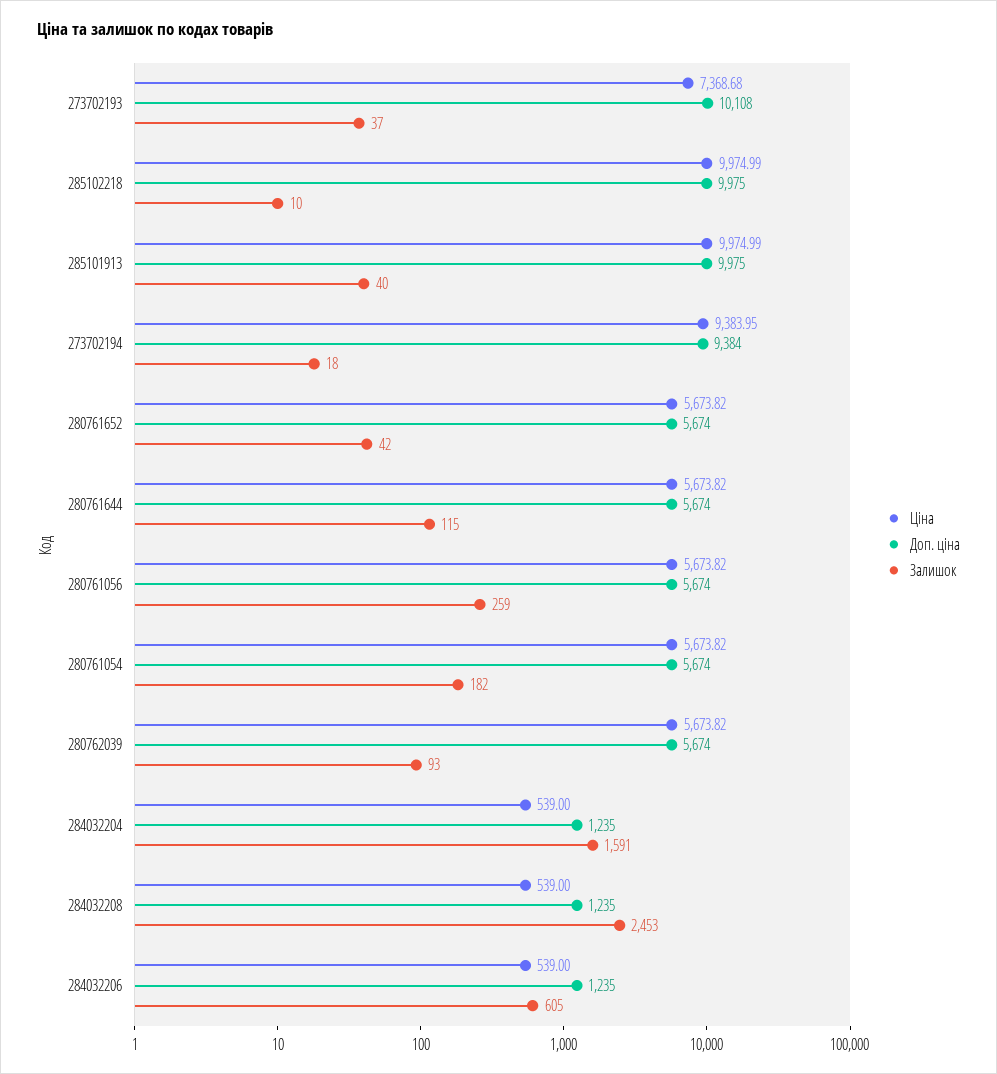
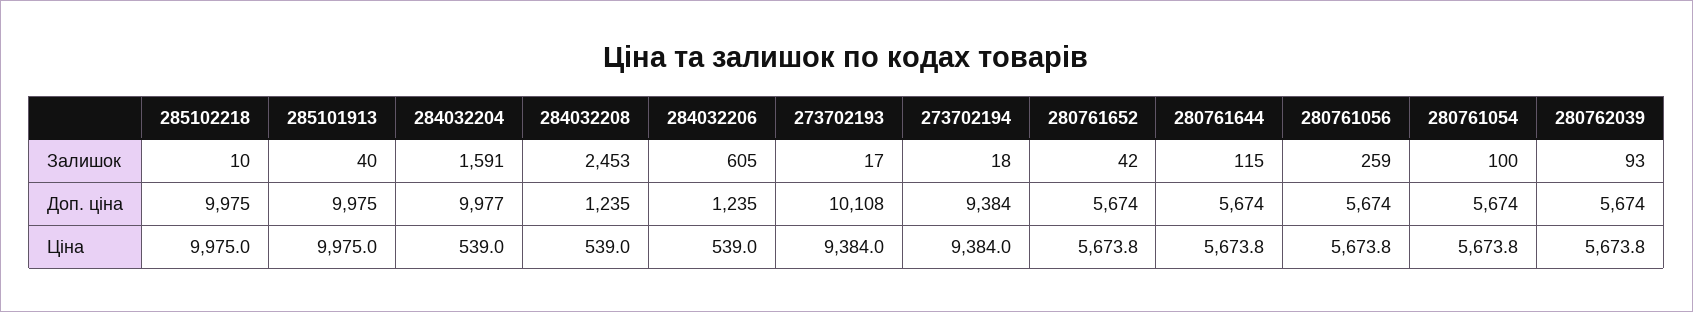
Ціна, 273702193: 7368.68 -> 9384
Залишок, 273702193: 37 -> 17
Залишок, 280761054: 182 -> 100
Доп. ціна, 284032204: 1235 -> 9977

